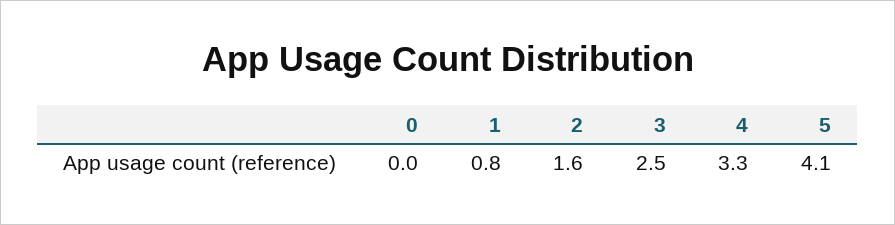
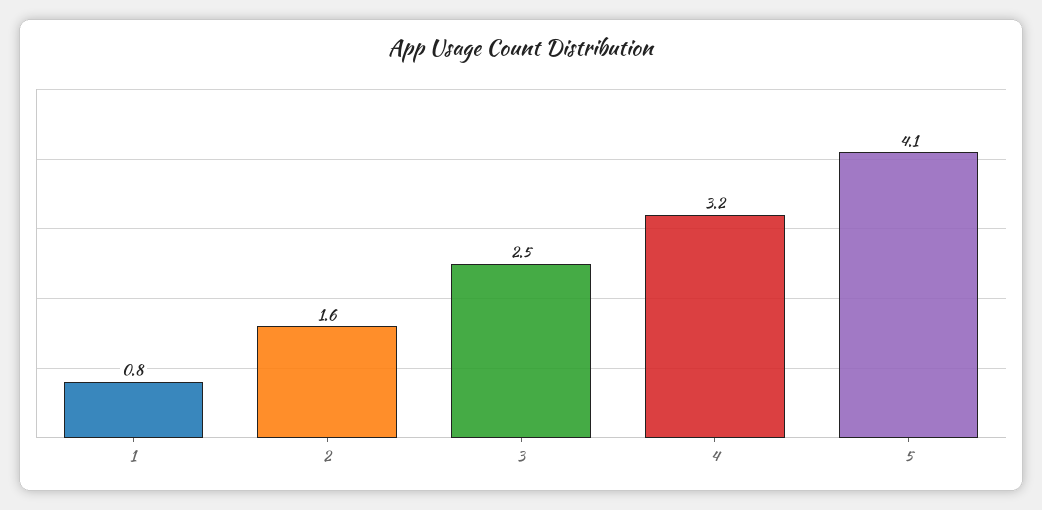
0: 0 -> none
4: 3.3 -> 3.2

